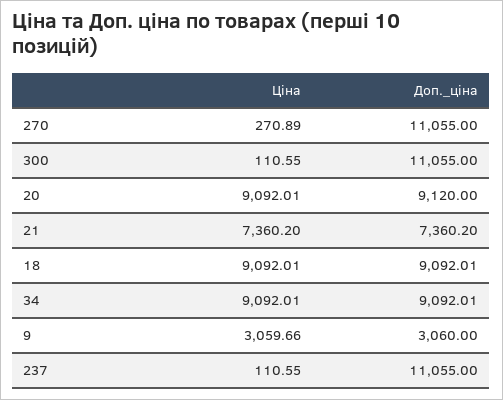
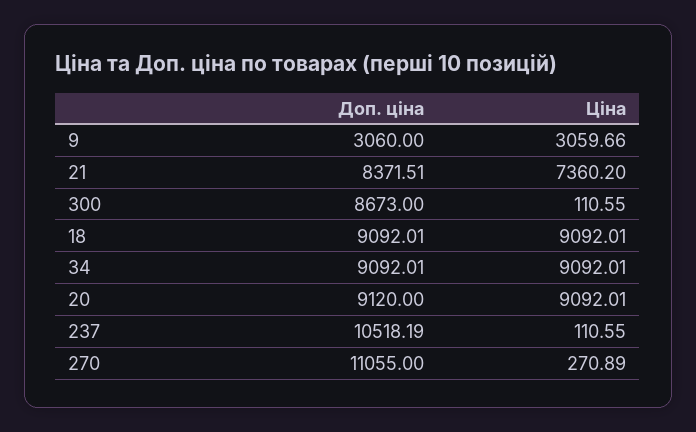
Доп._ціна, 300: 11055 -> 8673
Доп._ціна, 21: 7360.2 -> 8371.51
Доп._ціна, 237: 11055 -> 10518.19

